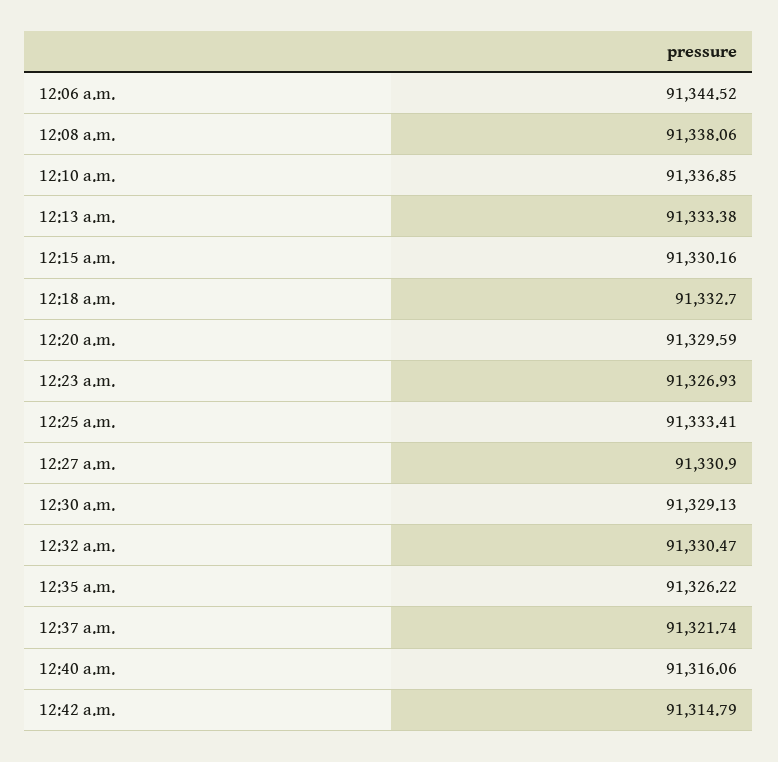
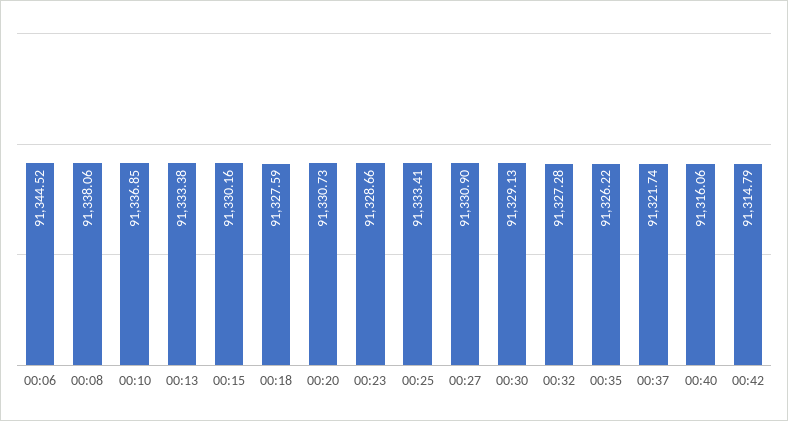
12:18 a.m.: 91332.7 -> 91327.59
12:20 a.m.: 91329.59 -> 91330.73
12:23 a.m.: 91326.93 -> 91328.66
12:32 a.m.: 91330.47 -> 91327.28

